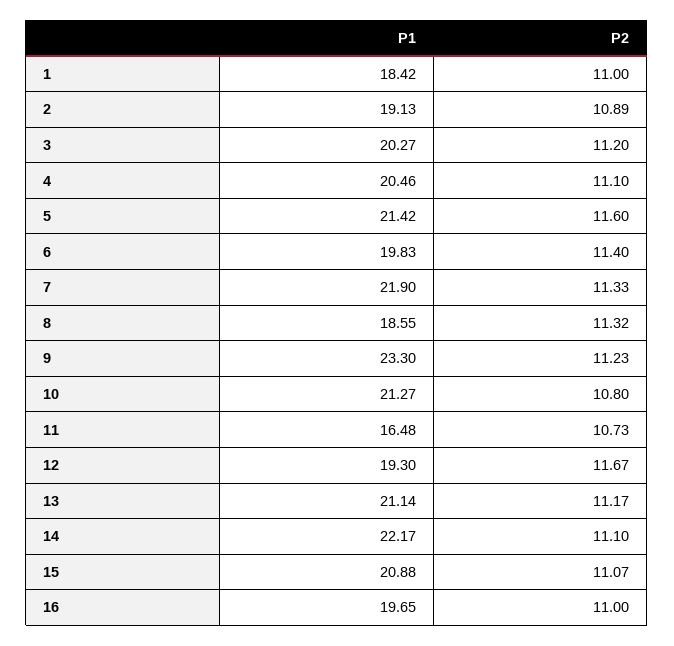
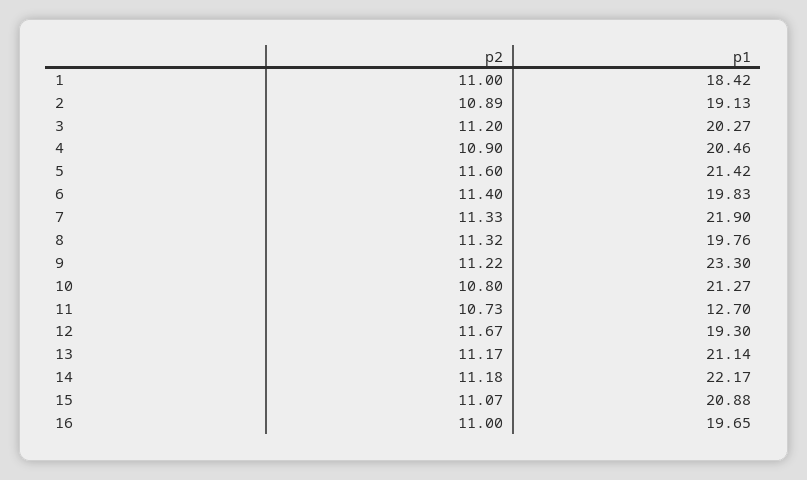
P2, 4: 11.1 -> 10.9
P1, 8: 18.55 -> 19.76
P2, 9: 11.23 -> 11.22
P1, 11: 16.48 -> 12.7
P2, 14: 11.1 -> 11.18

